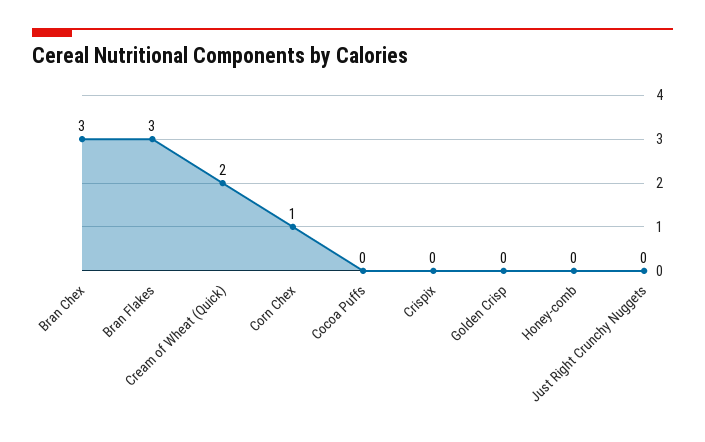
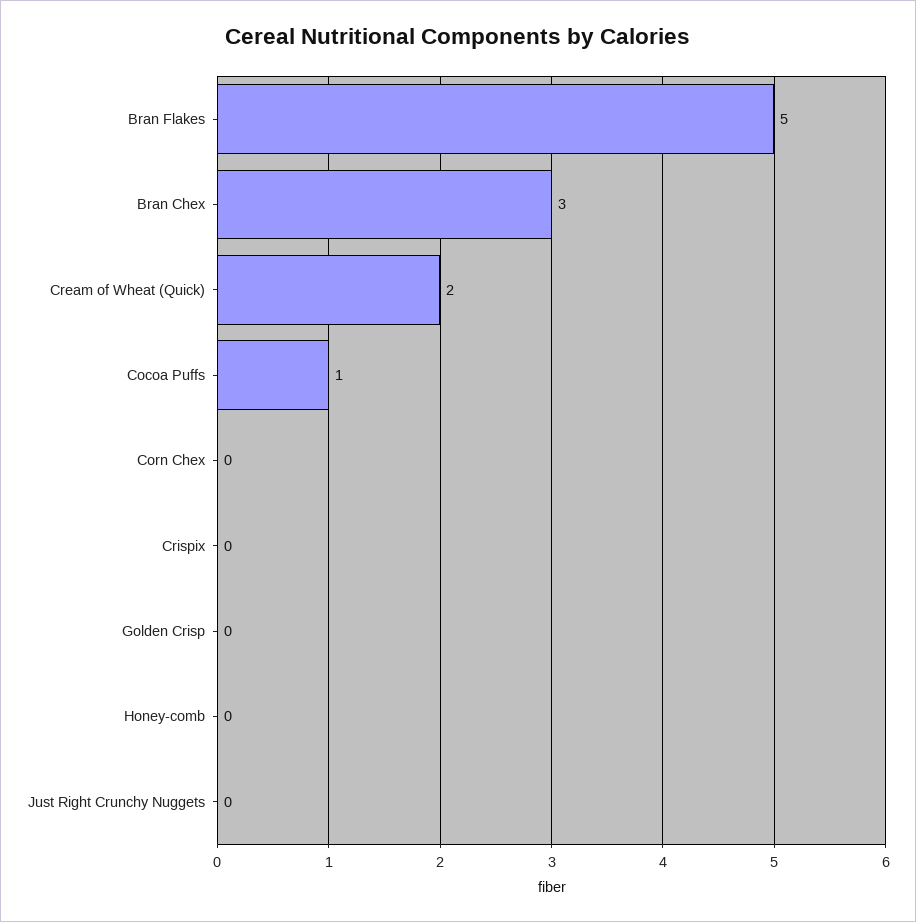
Bran Flakes: 3 -> 5
Corn Chex: 1 -> 0
Cocoa Puffs: 0 -> 1

